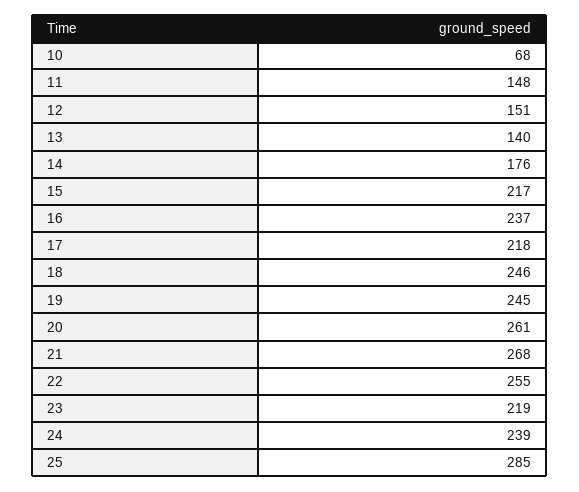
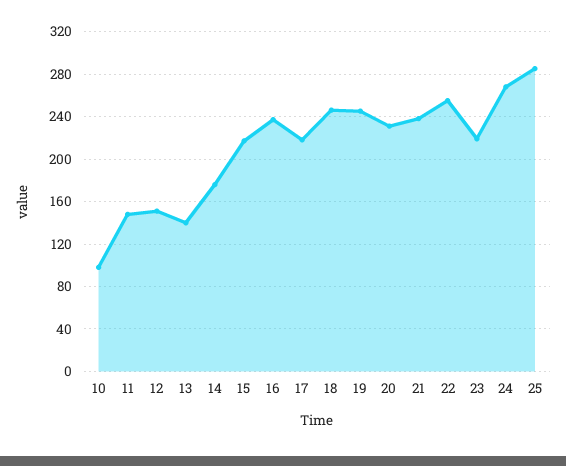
10: 68 -> 100
20: 261 -> 230
21: 268 -> 240
24: 239 -> 270

